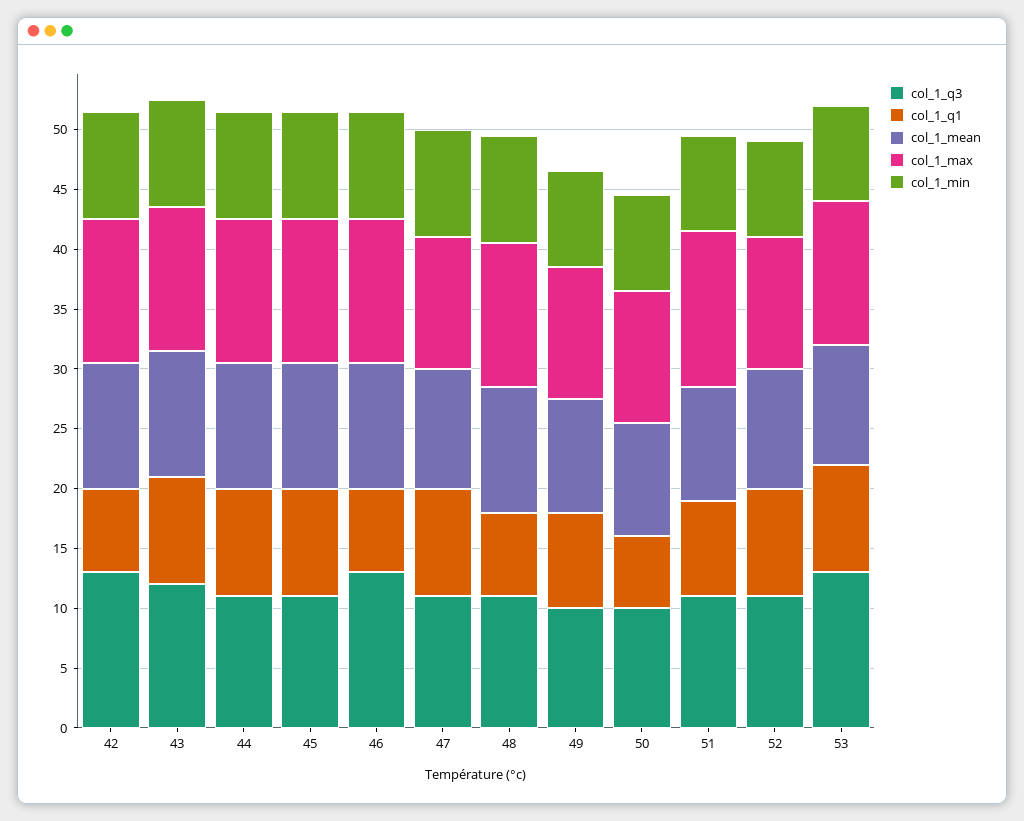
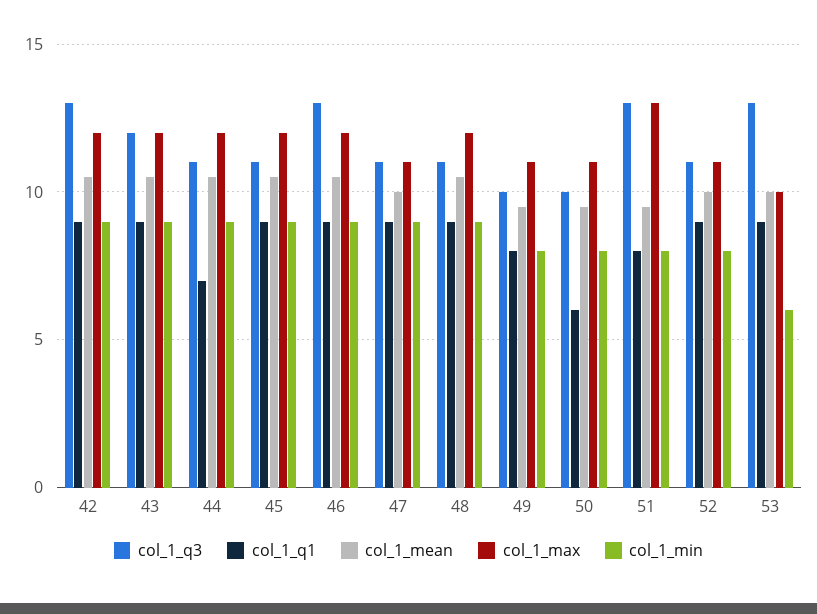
col_1_q1, 42: 7 -> 9
col_1_q1, 44: 9 -> 7
col_1_q1, 46: 7 -> 9
col_1_q1, 48: 7 -> 9
col_1_q3, 51: 11 -> 13
col_1_max, 53: 12 -> 10
col_1_min, 53: 8 -> 6

